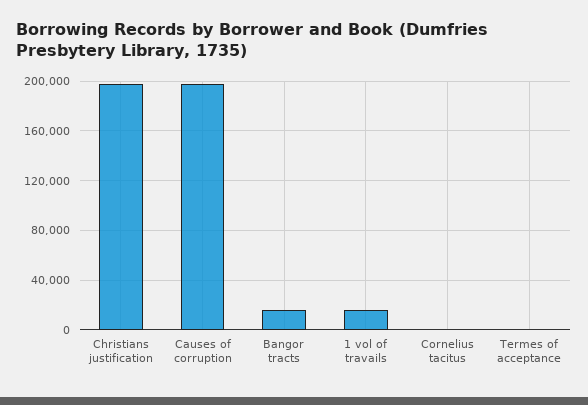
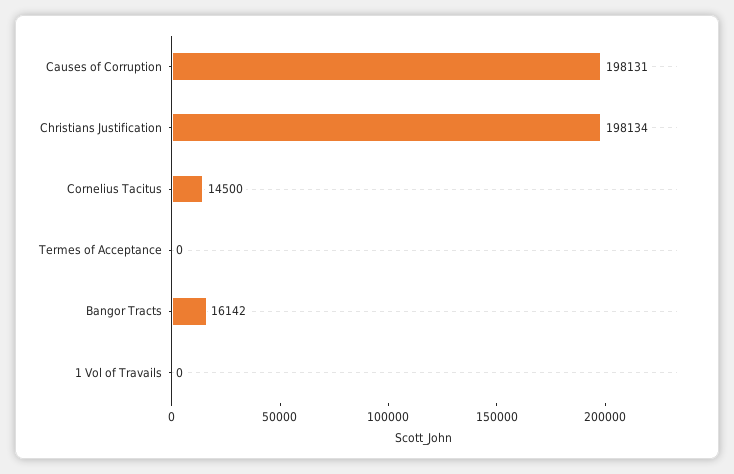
1 vol of travails: 15000 -> 0
Cornelius tacitus: 0 -> 14500

